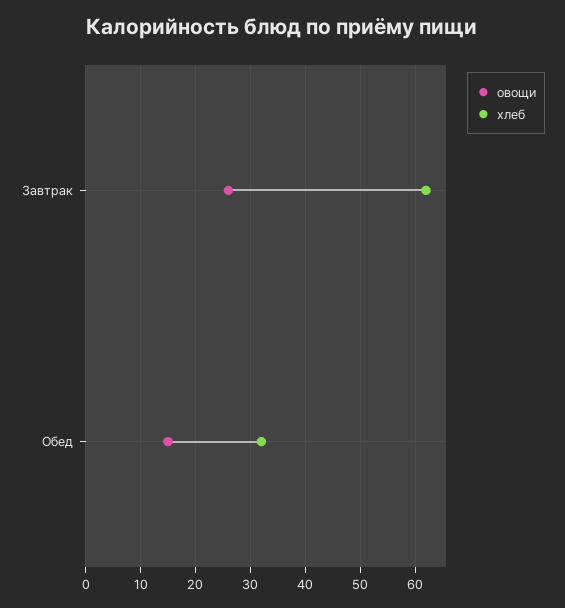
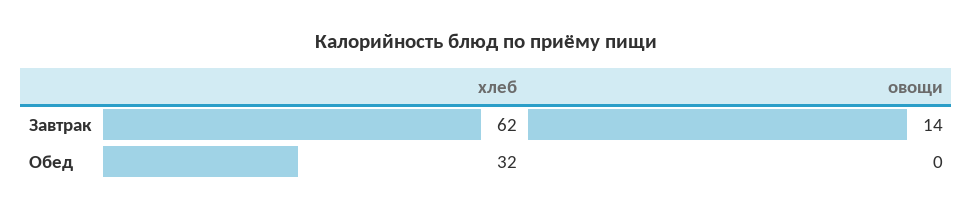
овощи, Завтрак: 25 -> 14
овощи, Обед: 15 -> 0

